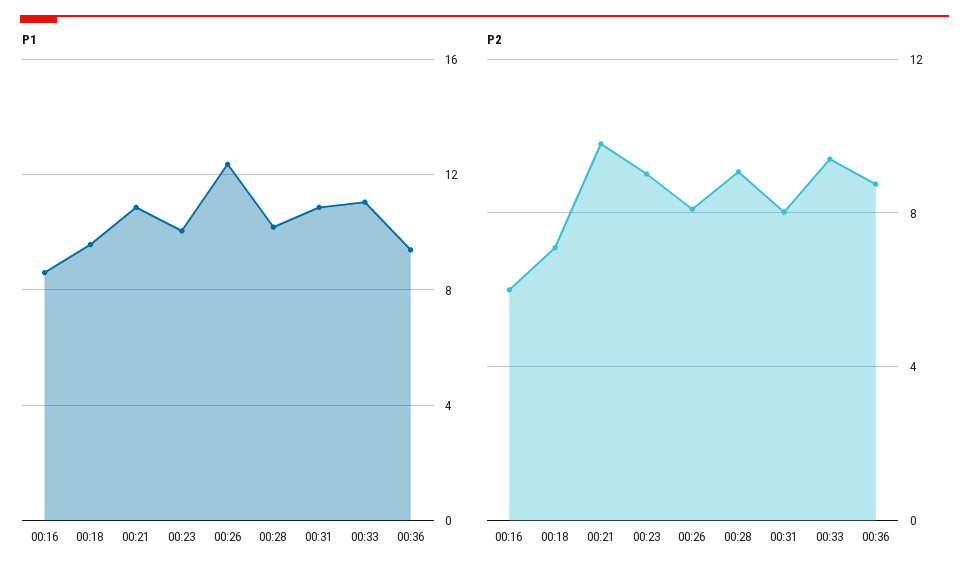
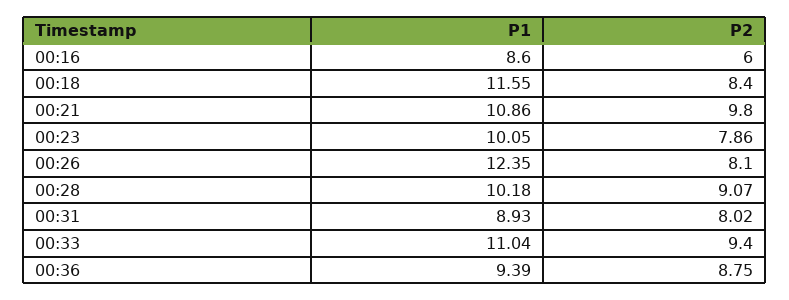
P1, 00:18: 9.5 -> 11.55
P1, 00:31: 11 -> 8.93
P2, 00:18: 7 -> 8.4
P2, 00:23: 9 -> 7.86

